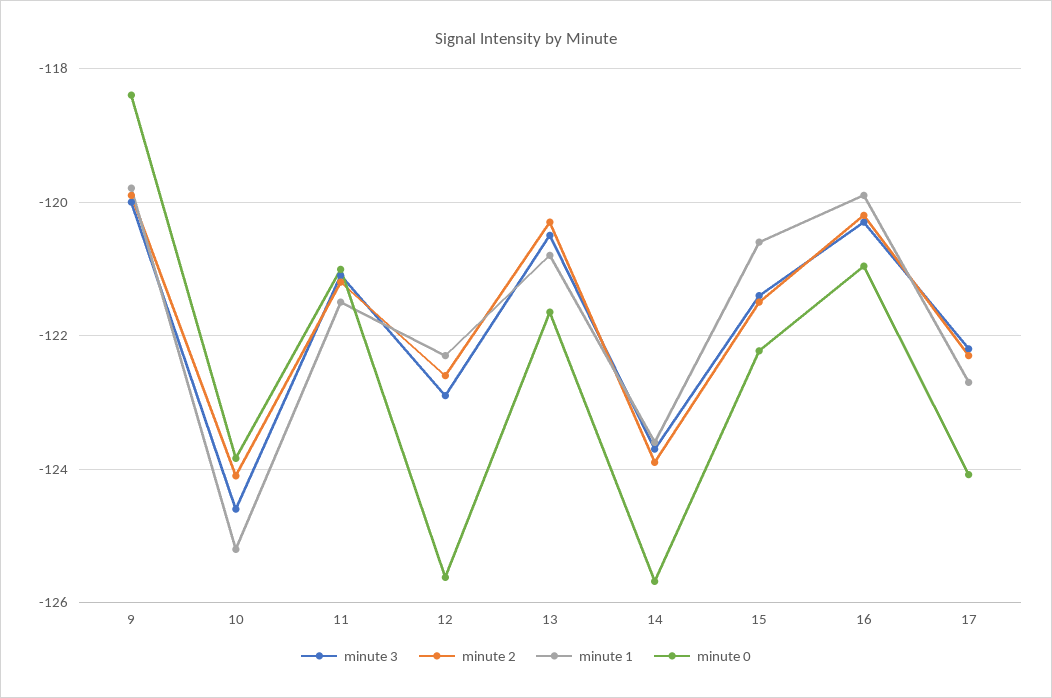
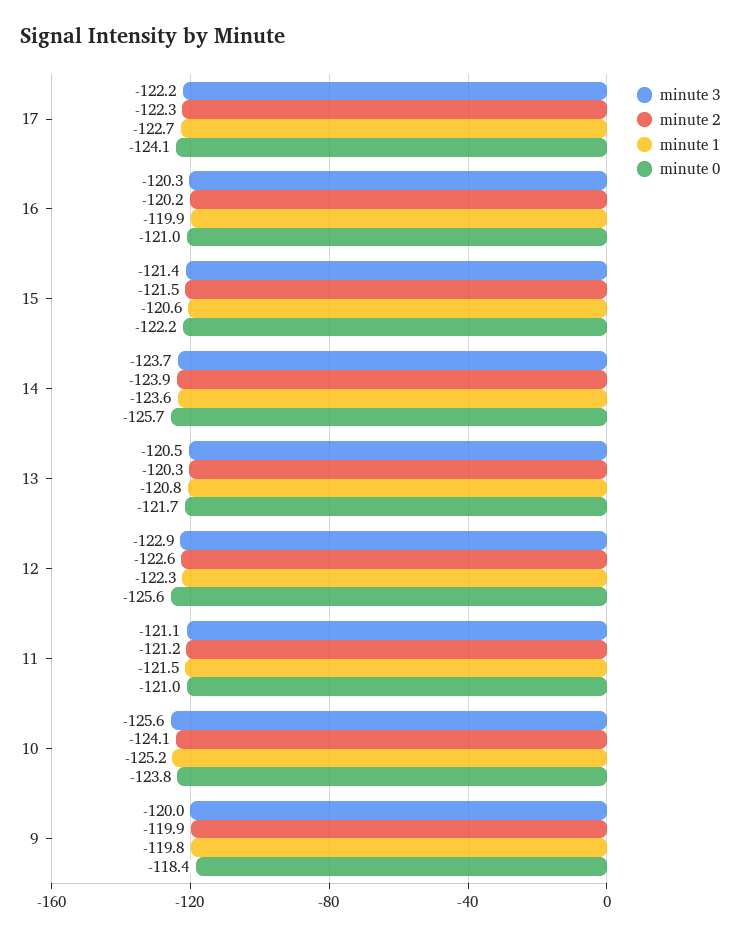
minute 3, 10: -124.6 -> -125.6

